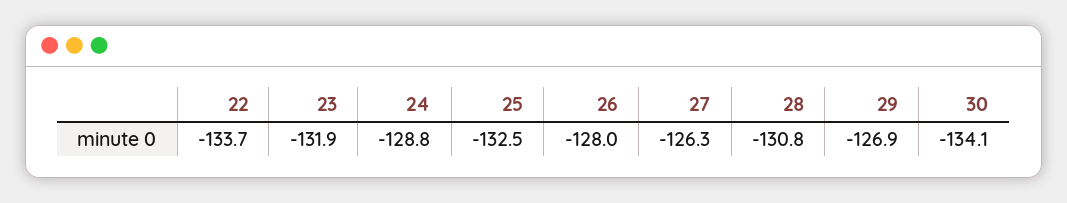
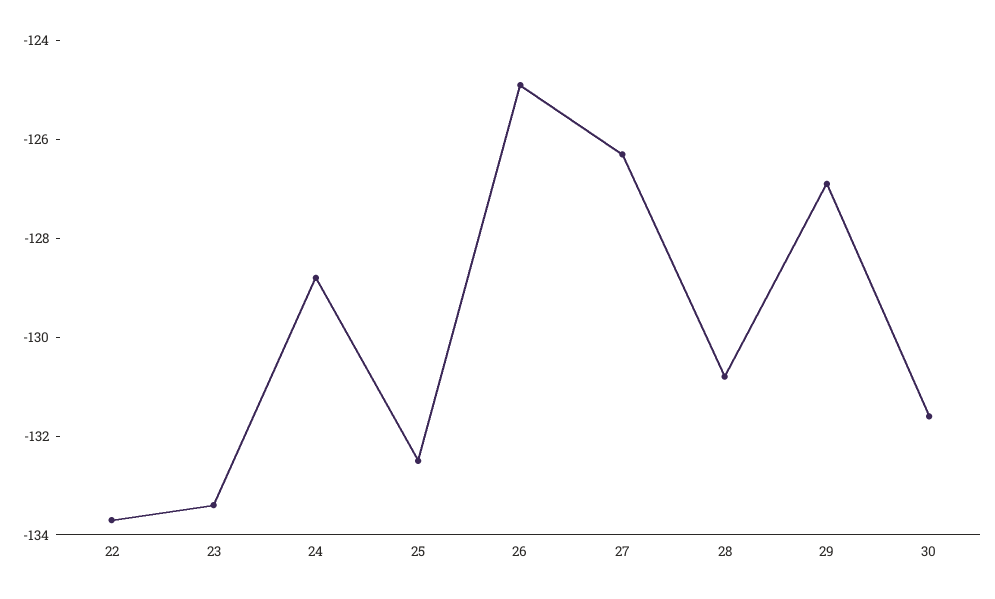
23: -131.9 -> -133.5
26: -128 -> -125
30: -134.1 -> -131.5

